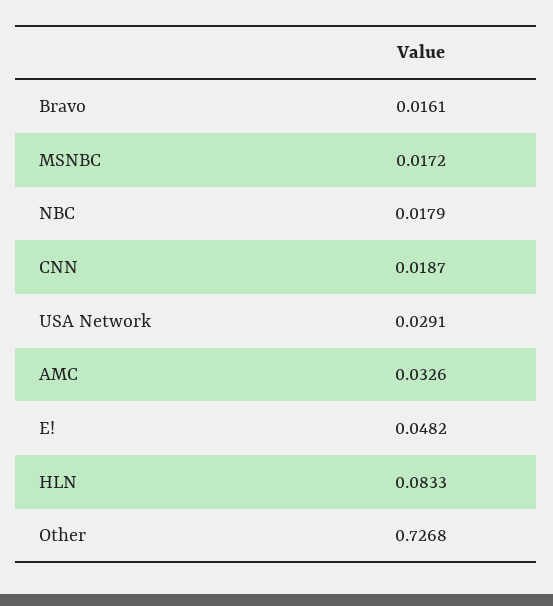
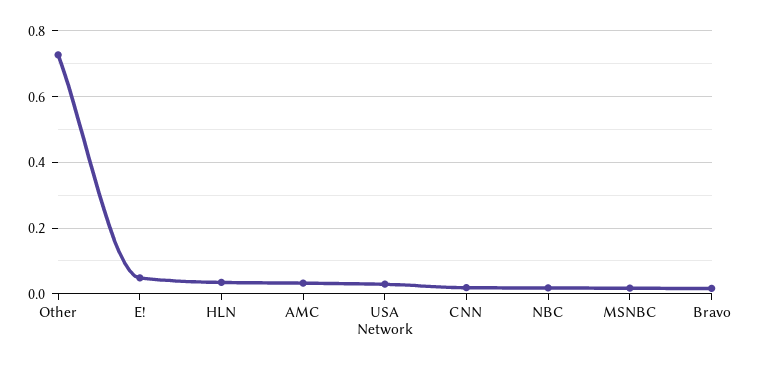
HLN: 0.0833 -> 0.04

